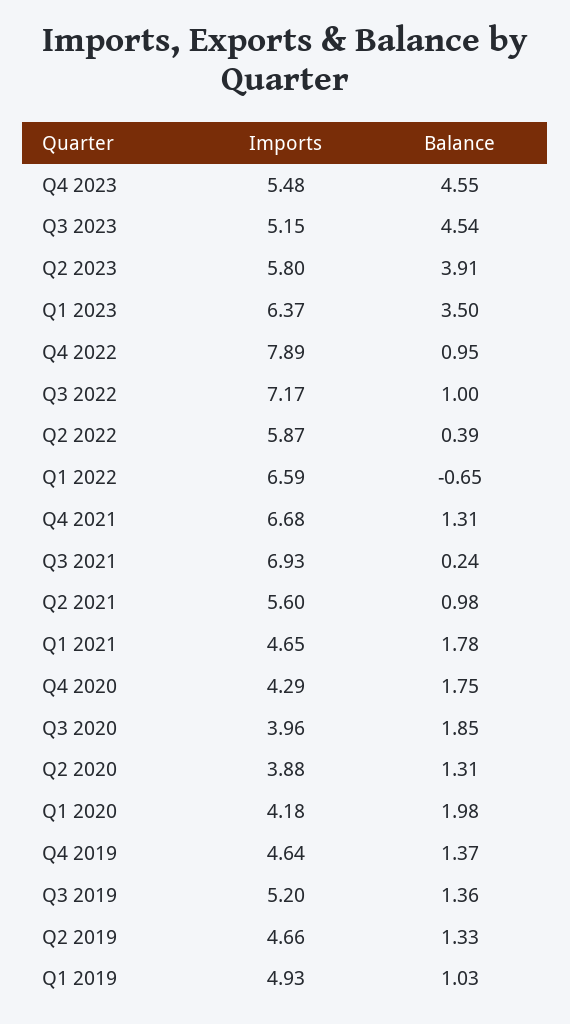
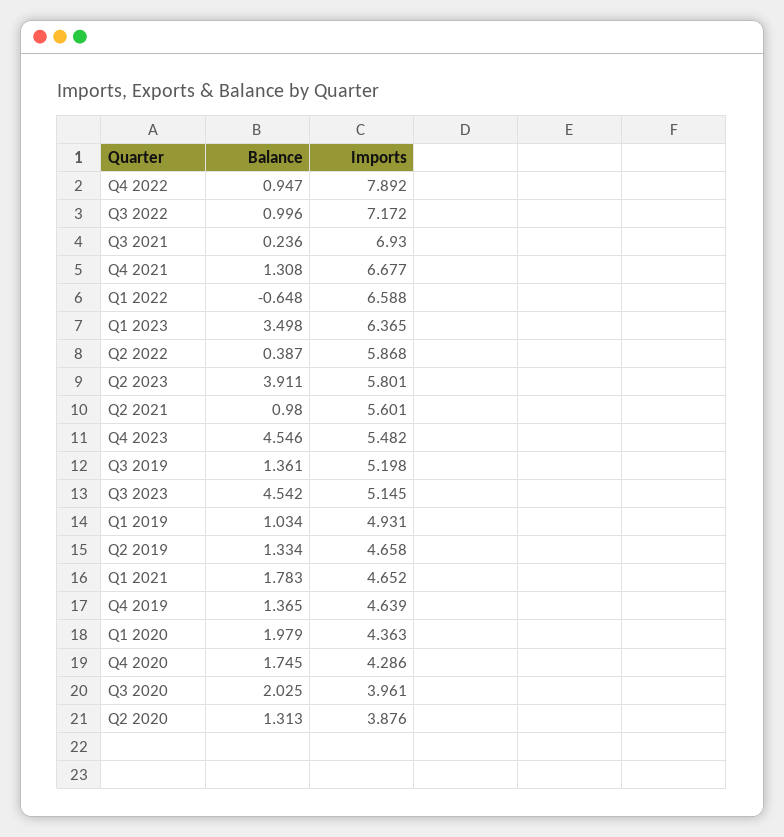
Balance, Q3 2020: 1.85 -> 2.025
Imports, Q1 2020: 4.18 -> 4.363

